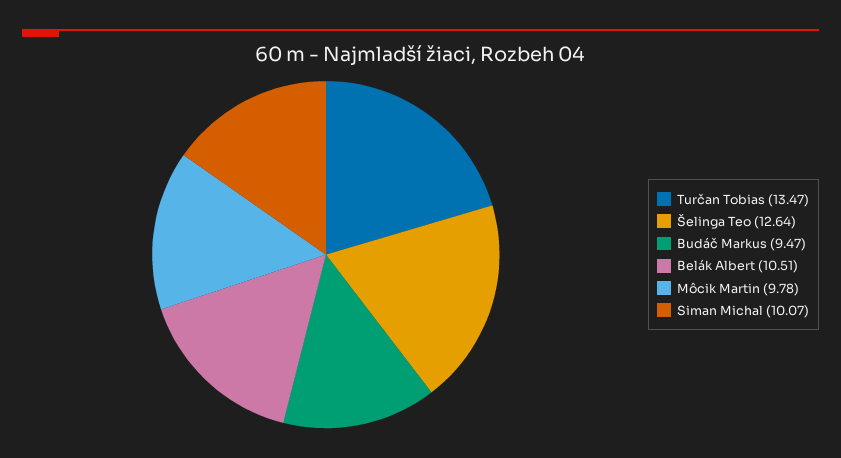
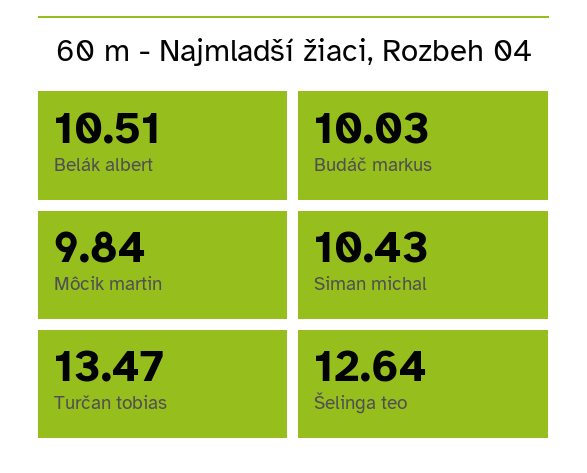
Budáč Markus: 9.47 -> 10.03
Môcik Martin: 9.78 -> 9.84
Siman Michal: 10.07 -> 10.43

